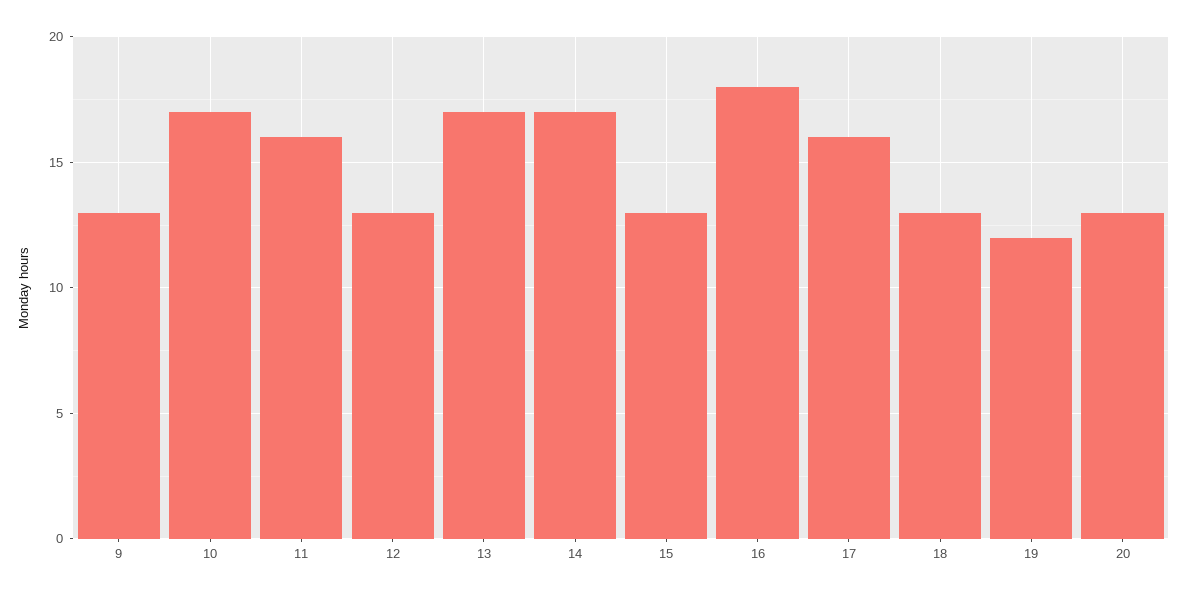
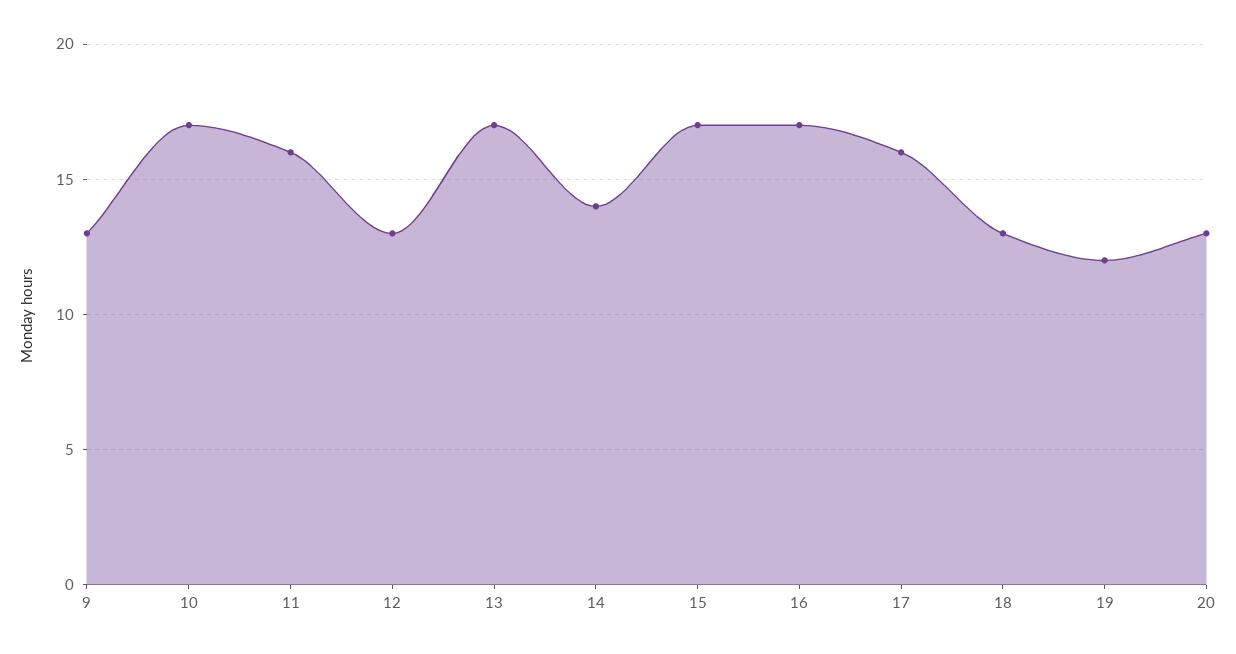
14: 17 -> 14
15: 13 -> 17
16: 18 -> 17

